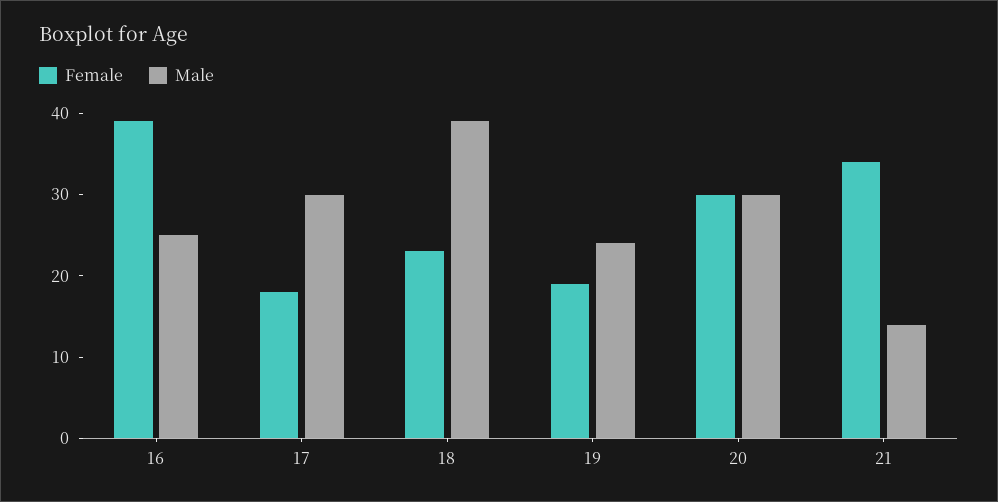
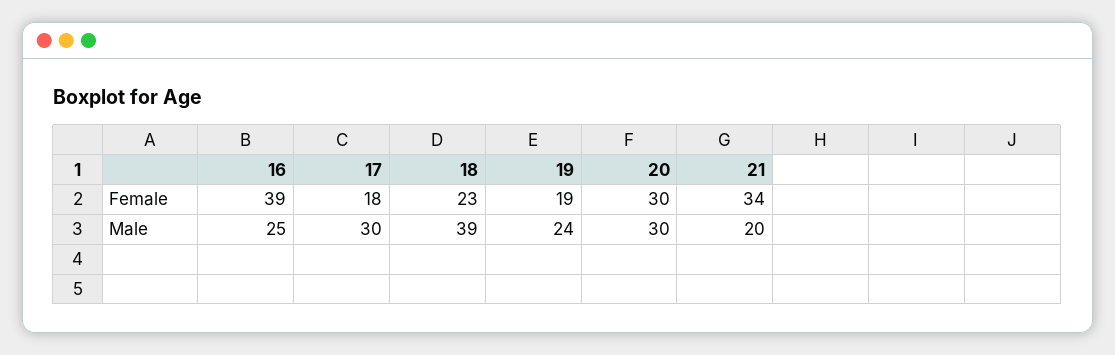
Male, 21: 14 -> 20

